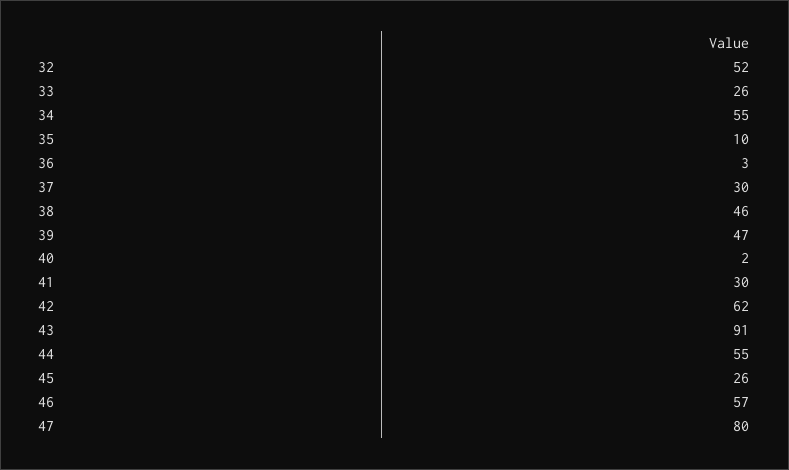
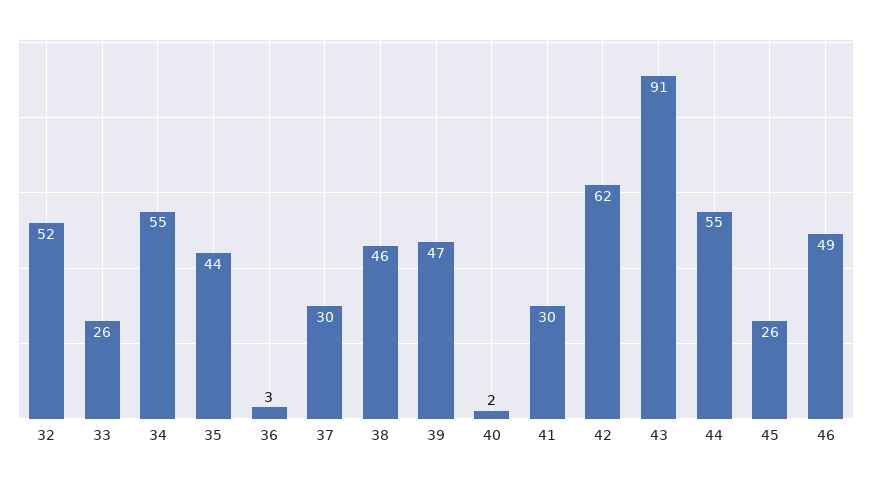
35: 10 -> 44
46: 57 -> 49
47: 80 -> none

